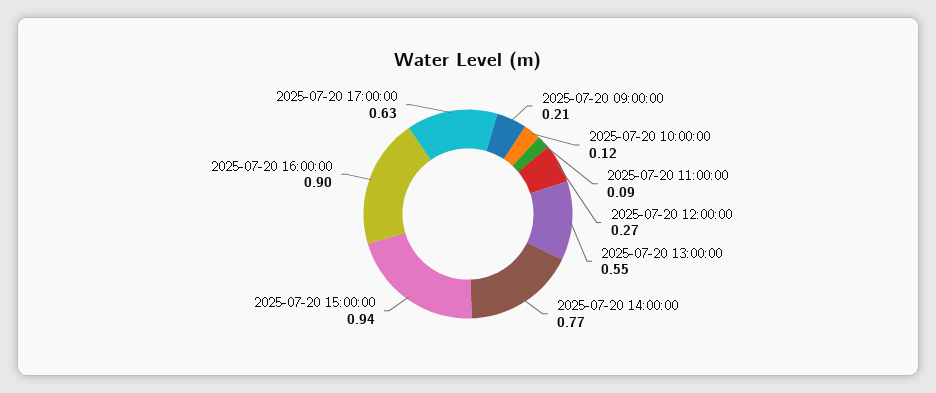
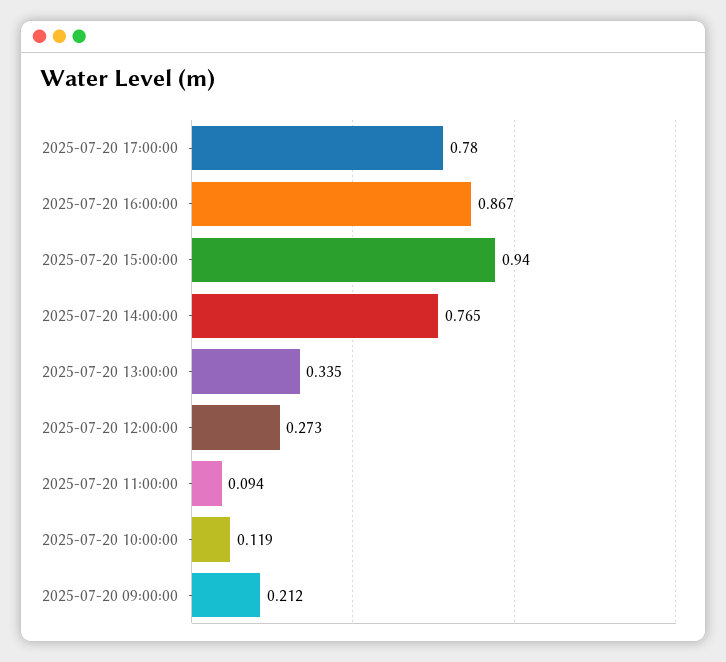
2025-07-20 13:00:00: 0.55 -> 0.335
2025-07-20 16:00:00: 0.9 -> 0.867
2025-07-20 17:00:00: 0.63 -> 0.78

